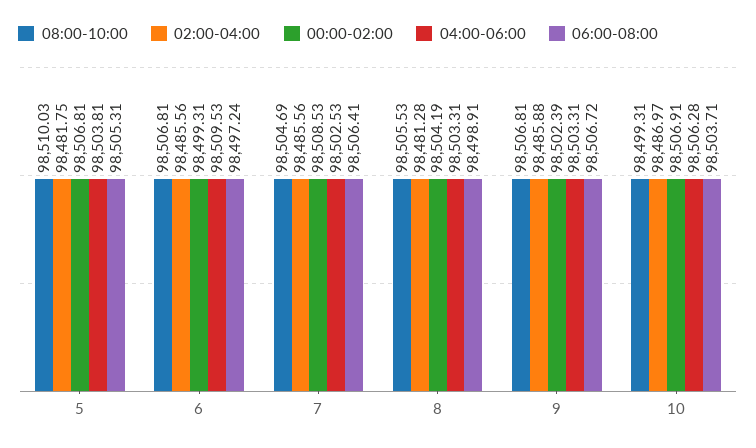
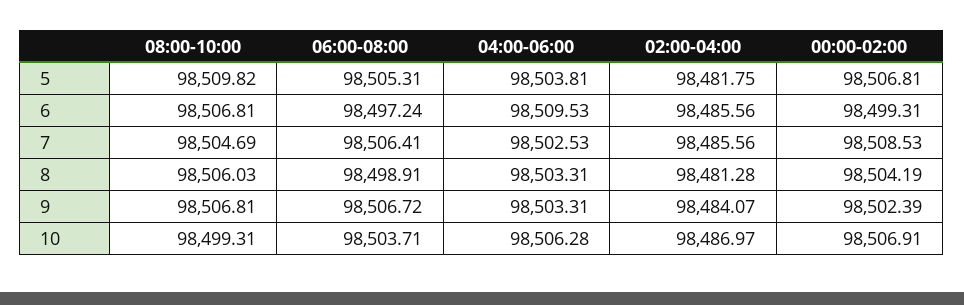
08:00-10:00, 5: 98510.03 -> 98509.82
08:00-10:00, 8: 98505.53 -> 98506.03
02:00-04:00, 9: 98485.88 -> 98484.07

